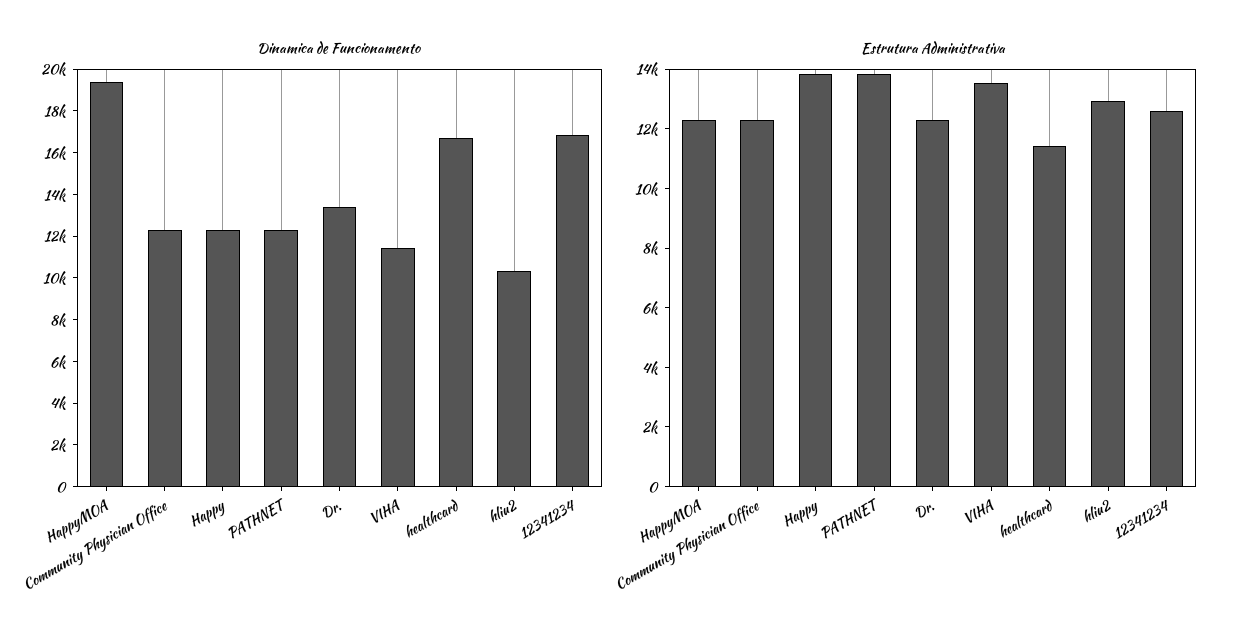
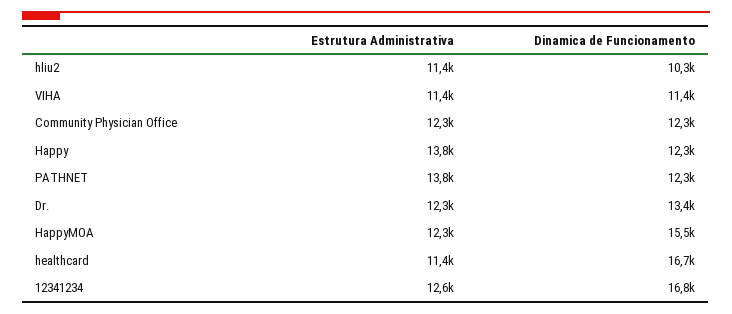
Dinamica de Funcionamento, HappyMOA: 19500 -> 15500
Estrutura Administrativa, VIHA: 13500 -> 11400
Estrutura Administrativa, hliu2: 13000 -> 11400

